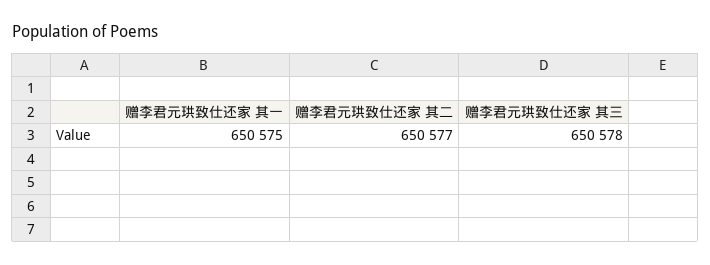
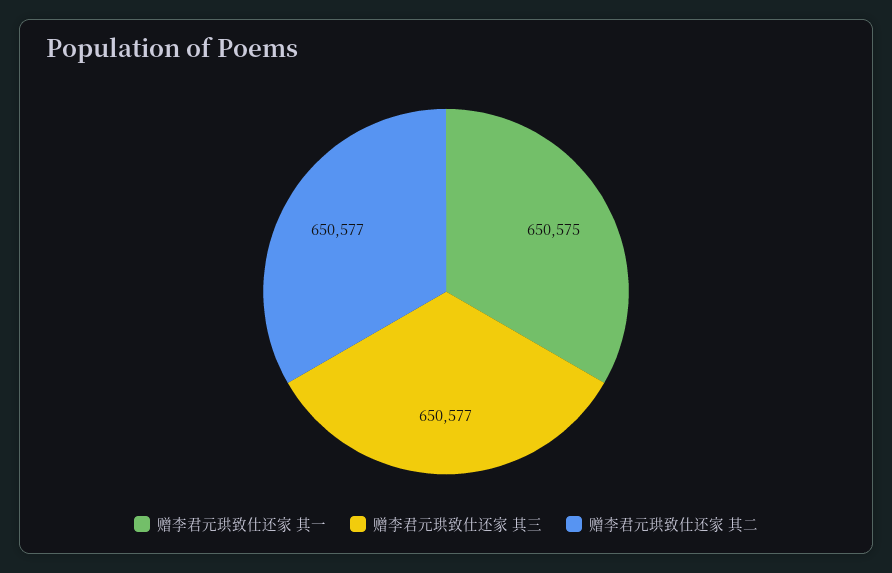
赠李君元珙致仕还家 其三: 650578 -> 650577

